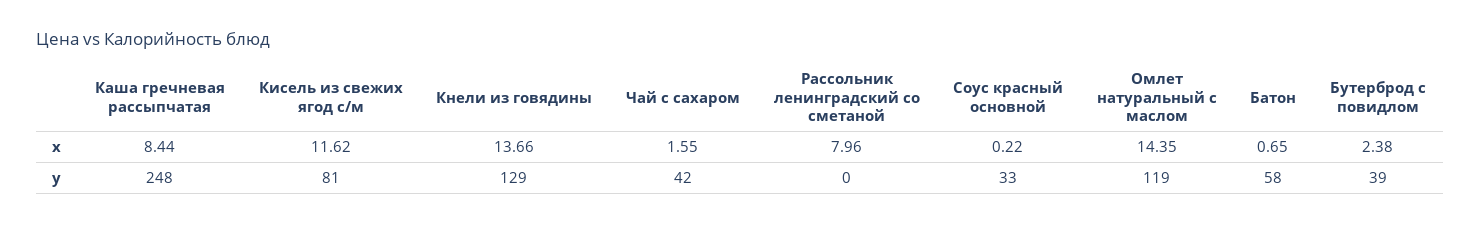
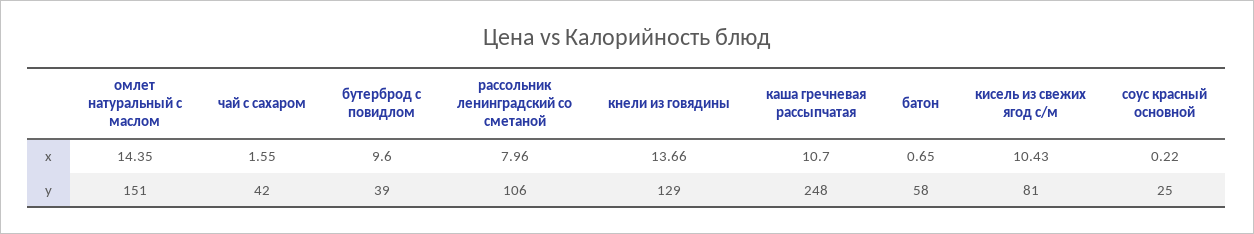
Каша гречневая рассыпчатая, x: 8.44 -> 10.7
Кисель из свежих ягод с/м, x: 11.62 -> 10.43
Бутерброд с повидлом, x: 2.38 -> 9.6
Рассольник ленинградский со сметаной, y: 0 -> 106
Соус красный основной, y: 33 -> 25
Омлет натуральный с маслом, y: 119 -> 151

